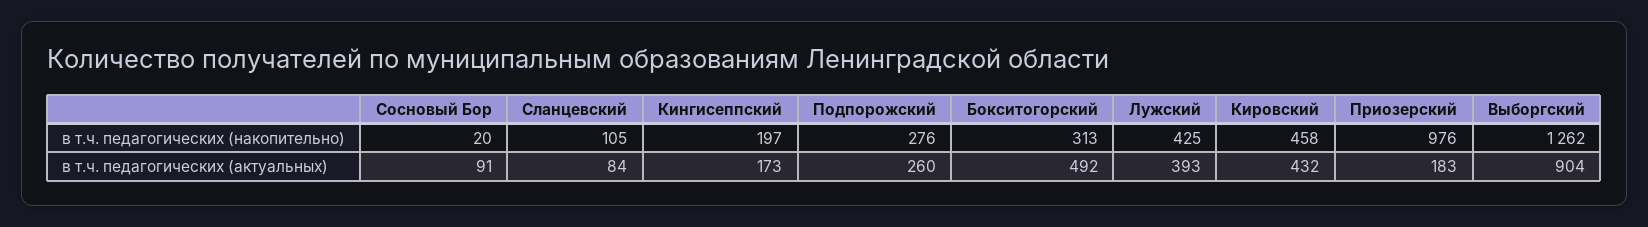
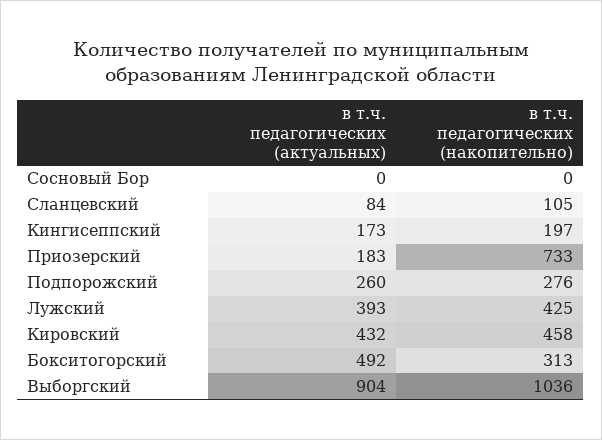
Сосновый Бор, в т.ч. педагогических (накопительно): 20 -> 0
Приозерский, в т.ч. педагогических (накопительно): 976 -> 733
Выборгский, в т.ч. педагогических (накопительно): 1262 -> 1036
Сосновый Бор, в т.ч. педагогических (актуальных): 91 -> 0

